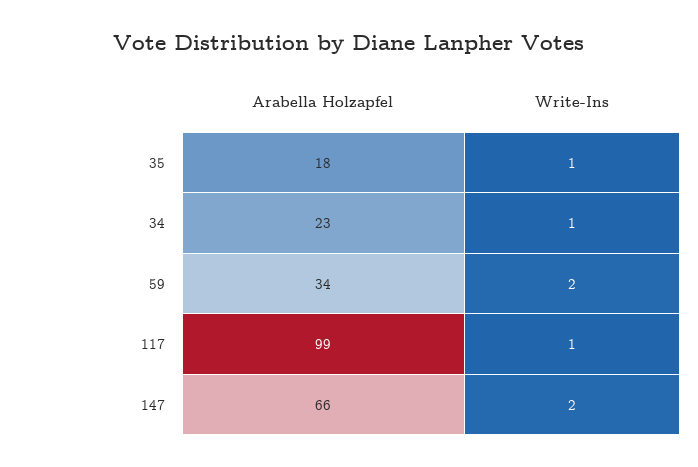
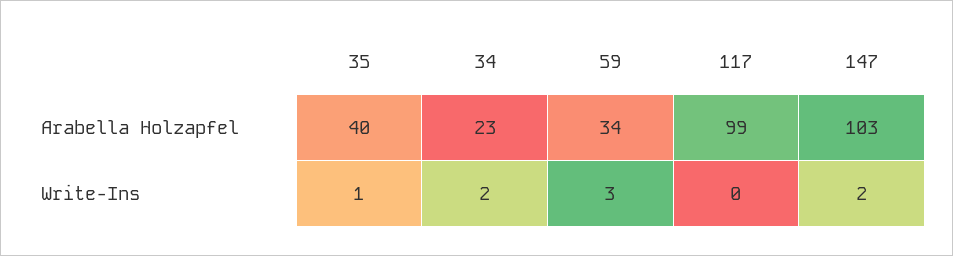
Arabella Holzapfel, 35: 18 -> 40
Write-Ins, 34: 1 -> 2
Write-Ins, 59: 2 -> 3
Write-Ins, 117: 1 -> 0
Arabella Holzapfel, 147: 66 -> 103

